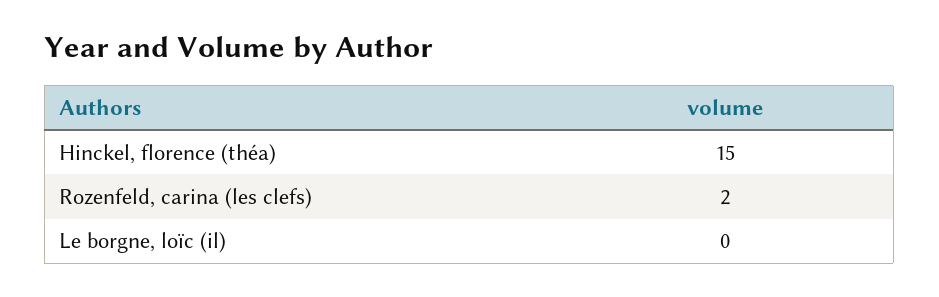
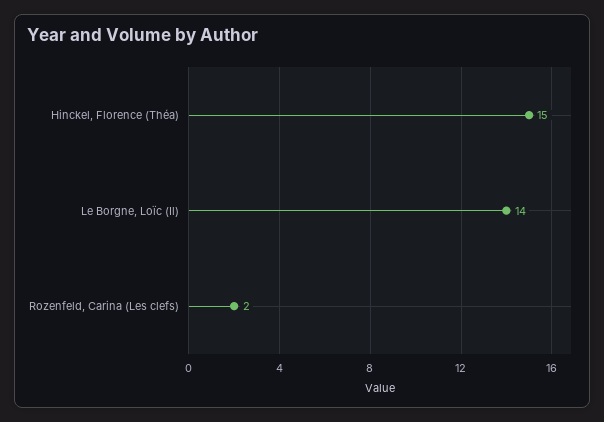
Le borgne, loïc (il): 0 -> 14

